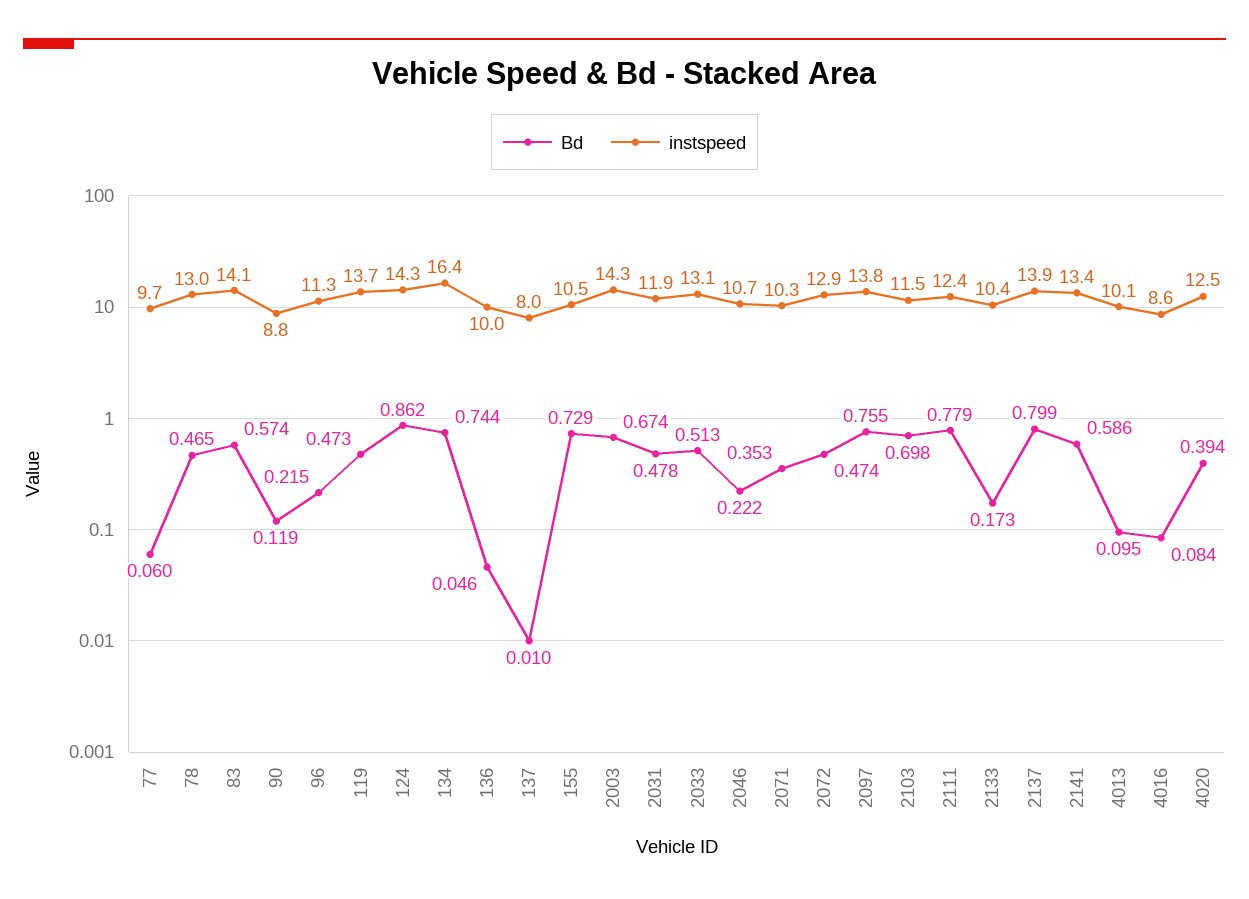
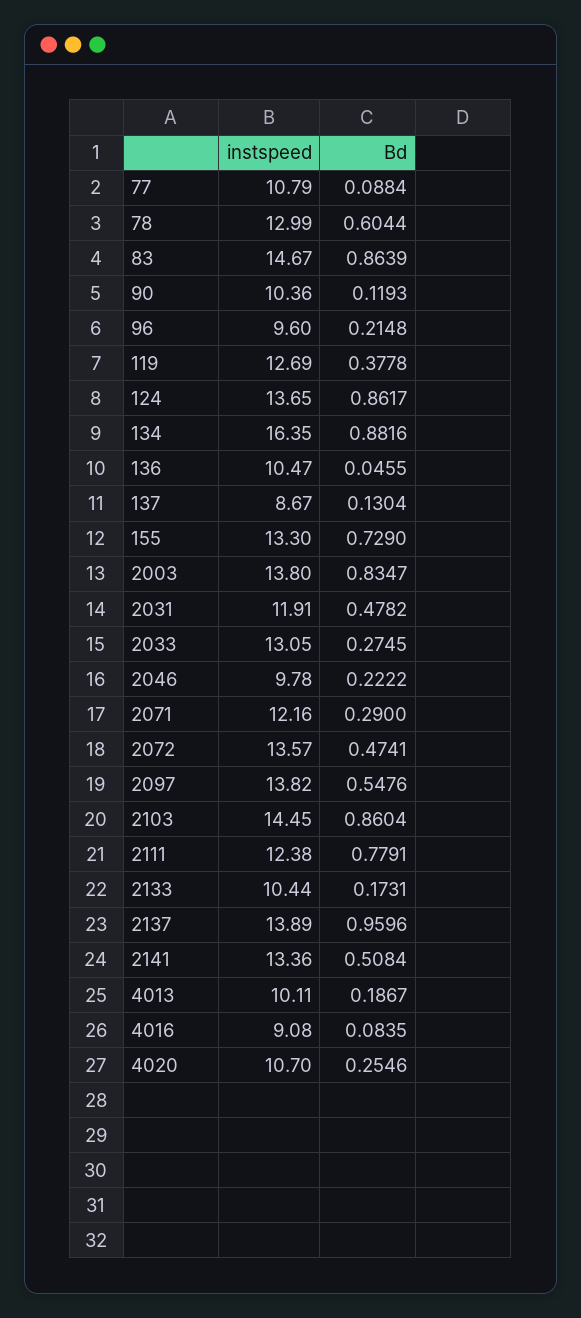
Bd, 77: 0.06 -> 0.0884
instspeed, 77: 9.7 -> 10.79
Bd, 78: 0.465 -> 0.6044
Bd, 83: 0.574 -> 0.8639
instspeed, 83: 14.1 -> 14.67
instspeed, 90: 8.8 -> 10.36
instspeed, 96: 11.3 -> 9.6
Bd, 119: 0.473 -> 0.3778
instspeed, 119: 13.7 -> 12.69
instspeed, 124: 14.3 -> 13.65
Bd, 134: 0.744 -> 0.8816
instspeed, 136: 10 -> 10.47
Bd, 137: 0.01 -> 0.1304
instspeed, 137: 8 -> 8.67
instspeed, 155: 10.5 -> 13.3
Bd, 2003: 0.674 -> 0.8347
instspeed, 2003: 14.3 -> 13.8
Bd, 2033: 0.513 -> 0.2745
instspeed, 2046: 10.7 -> 9.78
Bd, 2071: 0.353 -> 0.29
instspeed, 2071: 10.3 -> 12.16
instspeed, 2072: 12.9 -> 13.57
Bd, 2097: 0.755 -> 0.5476
Bd, 2103: 0.698 -> 0.8604
instspeed, 2103: 11.5 -> 14.45
Bd, 2137: 0.799 -> 0.9596
Bd, 2141: 0.586 -> 0.5084
Bd, 4013: 0.095 -> 0.1867
instspeed, 4016: 8.6 -> 9.08
Bd, 4020: 0.394 -> 0.2546
instspeed, 4020: 12.5 -> 10.7

